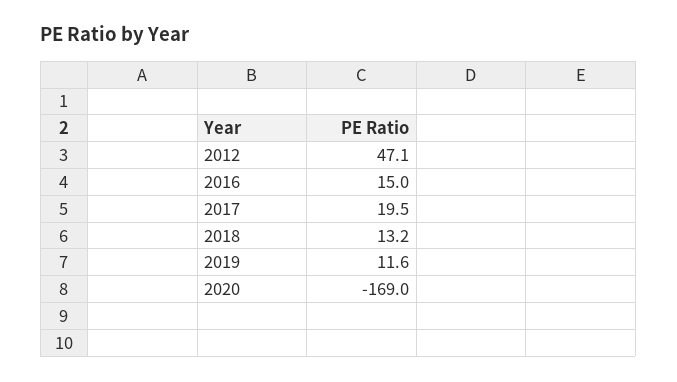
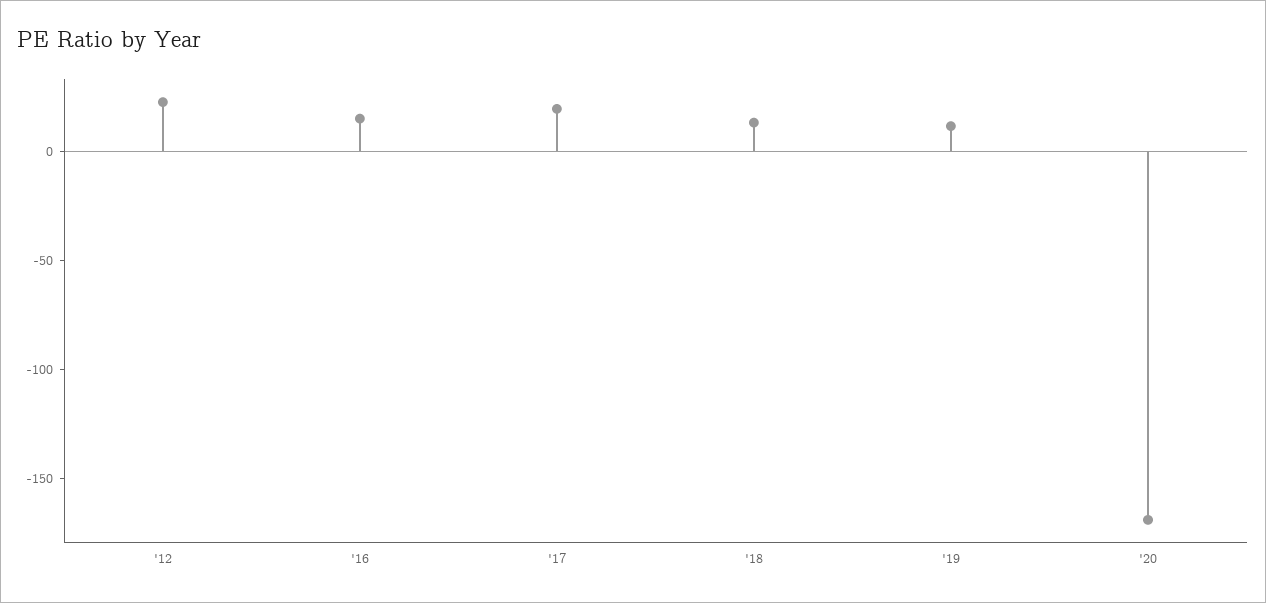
2012: 47.1 -> 20

